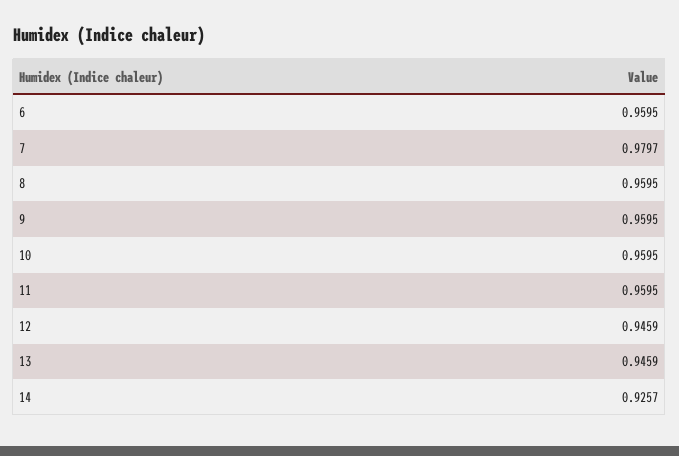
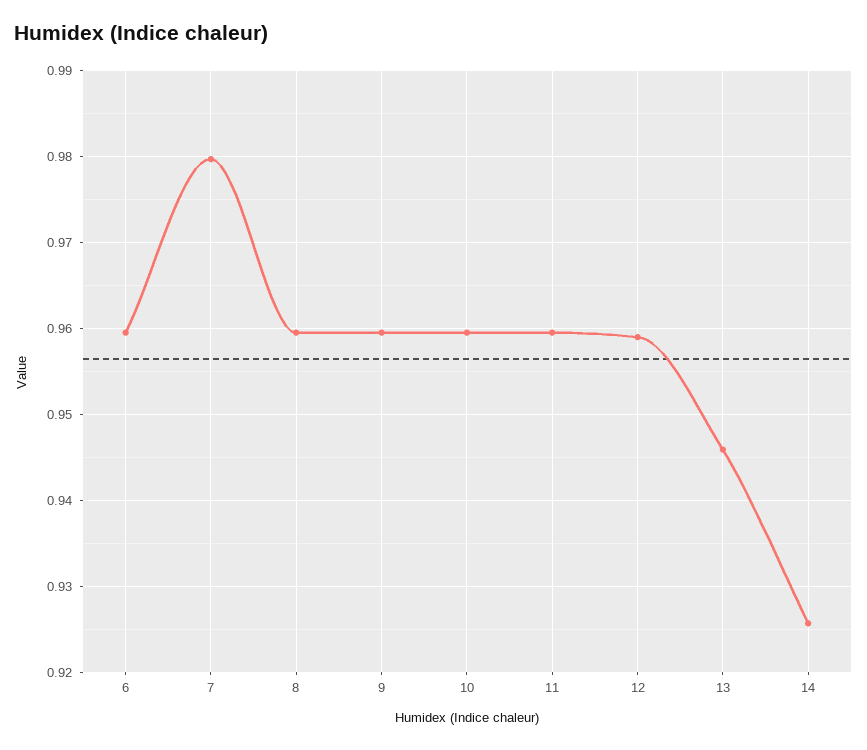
12: 0.9459 -> 0.959

